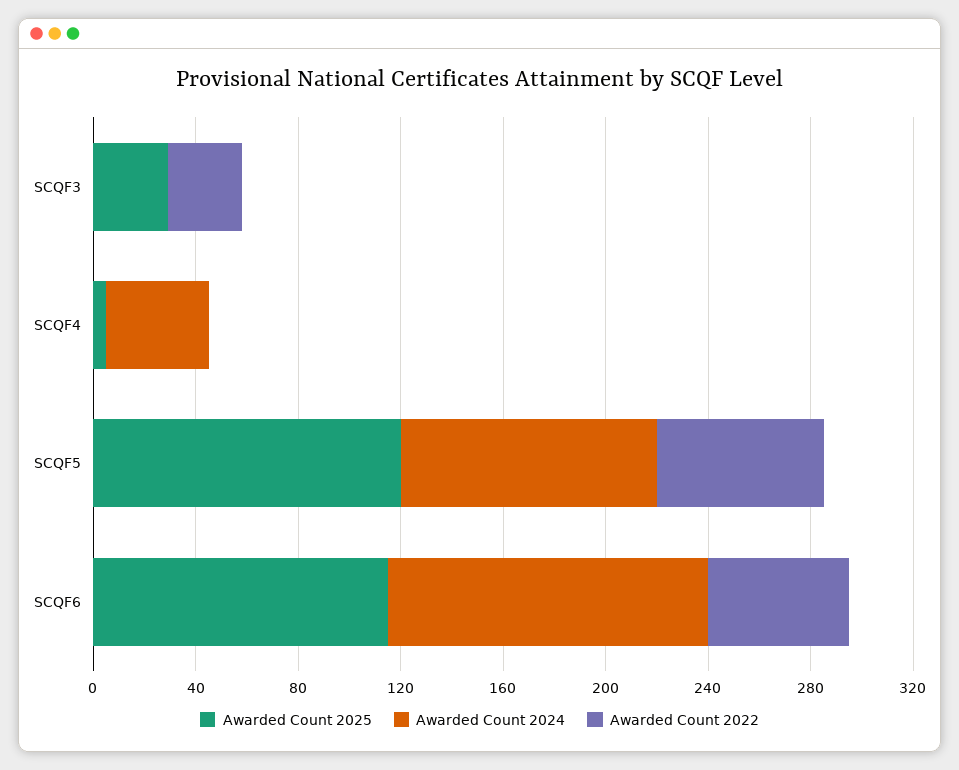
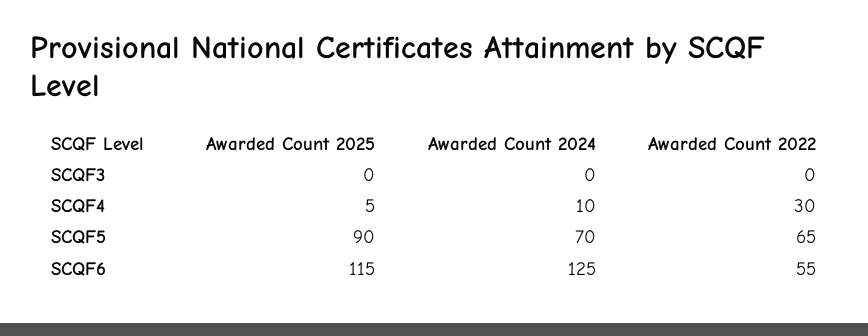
Awarded Count 2025, SCQF3: 30 -> 0
Awarded Count 2022, SCQF3: 30 -> 0
Awarded Count 2024, SCQF4: 40 -> 10
Awarded Count 2022, SCQF4: 0 -> 30
Awarded Count 2025, SCQF5: 120 -> 90
Awarded Count 2024, SCQF5: 100 -> 70

